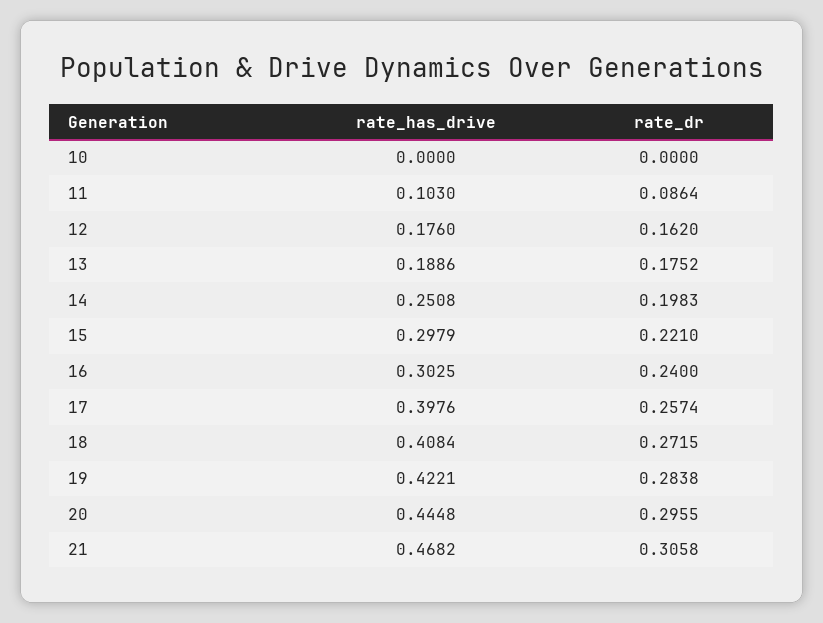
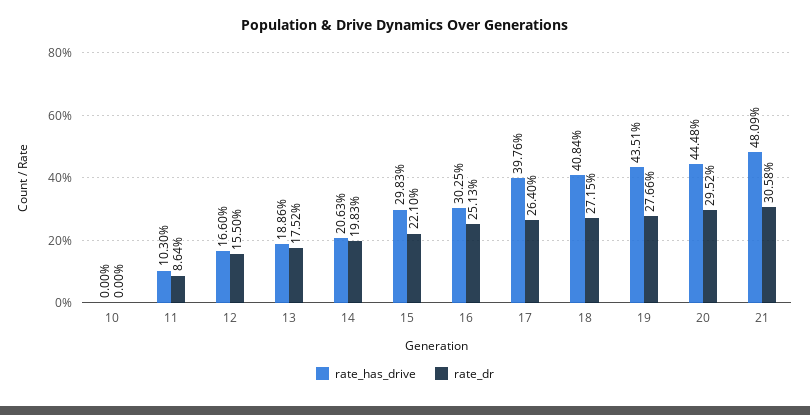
rate_has_drive, 12: 0.176 -> 0.166
rate_dr, 12: 0.162 -> 0.155
rate_has_drive, 14: 0.2508 -> 0.2063
rate_has_drive, 15: 0.2979 -> 0.2983
rate_dr, 16: 0.24 -> 0.2513
rate_dr, 17: 0.2574 -> 0.264
rate_has_drive, 19: 0.4221 -> 0.4351
rate_dr, 19: 0.2838 -> 0.2766
rate_dr, 20: 0.2955 -> 0.2952
rate_has_drive, 21: 0.4682 -> 0.4809

